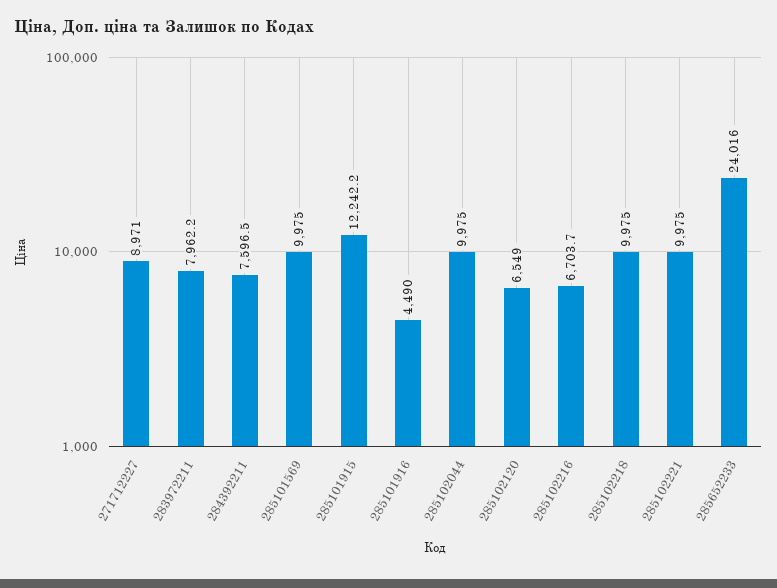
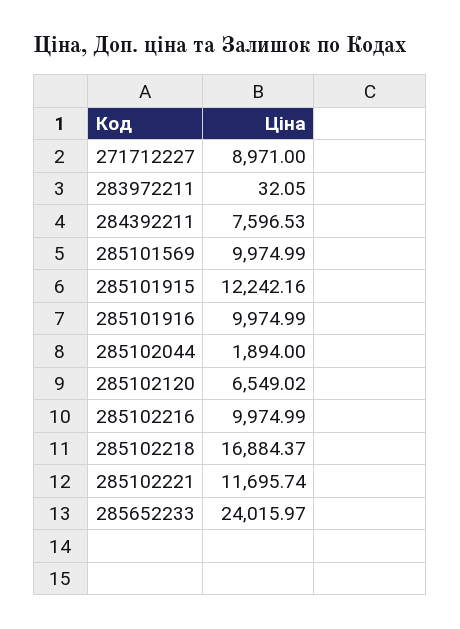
283972211: 7962.2 -> 32.05
285101916: 4490 -> 9974.99
285102044: 9975 -> 1894
285102216: 6703.7 -> 9974.99
285102218: 9975 -> 16884.37
285102221: 9975 -> 11695.74

